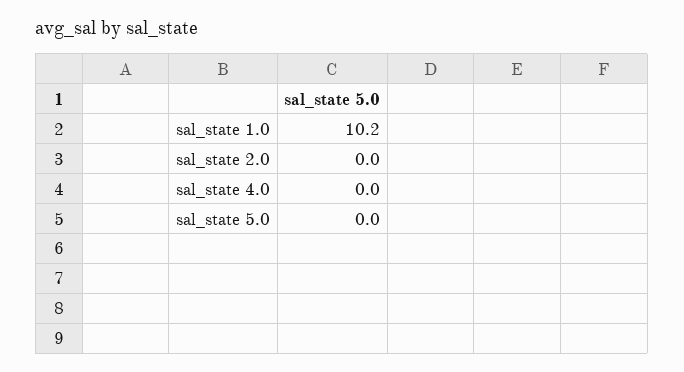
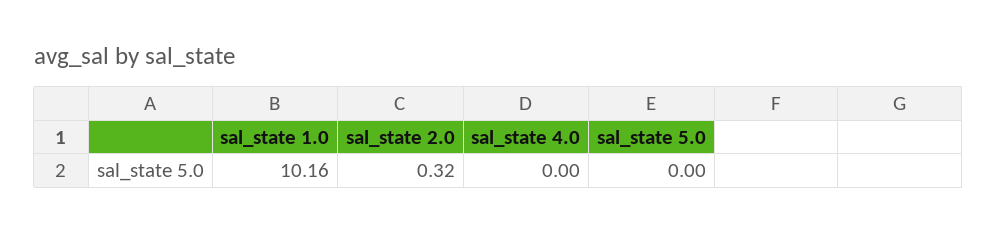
sal_state 2.0: 0 -> 0.32

